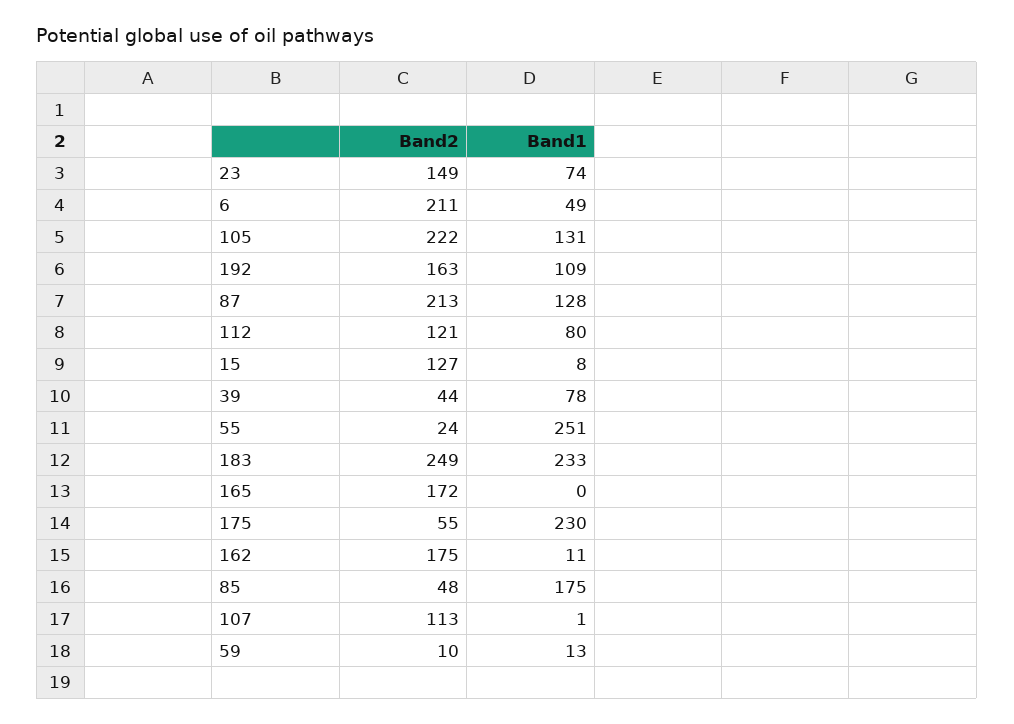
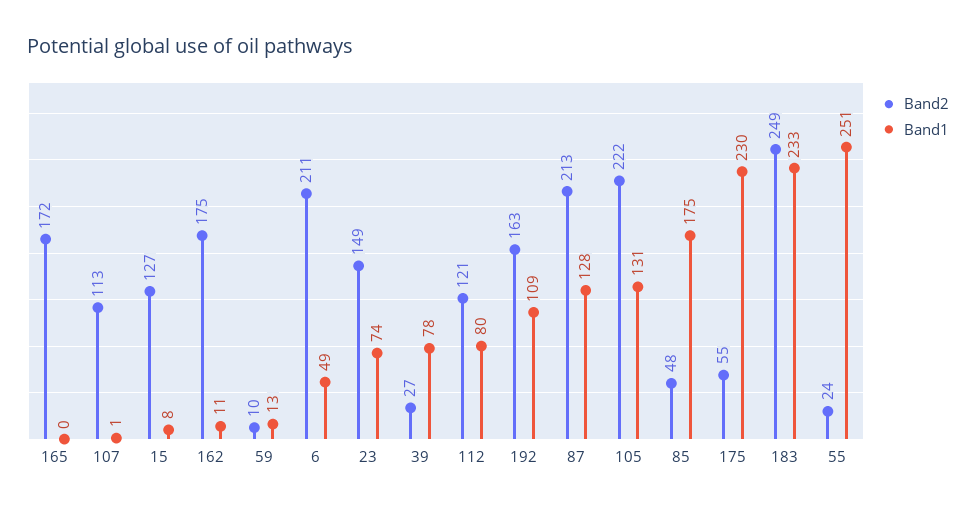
Band2, 39: 44 -> 27

